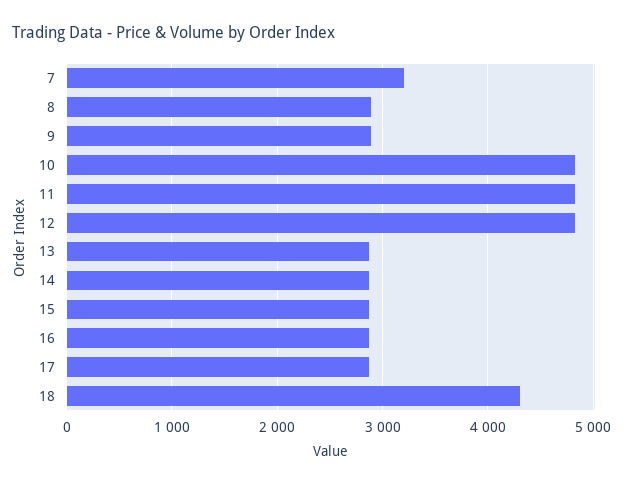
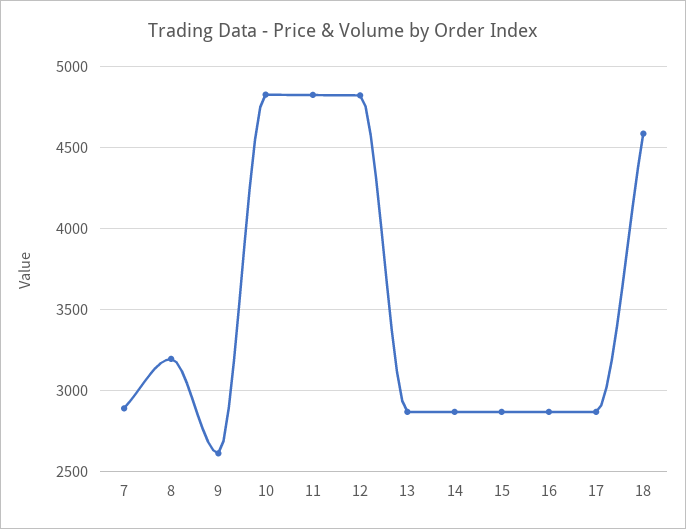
7: 3200 -> 2900
8: 2900 -> 3200
9: 2900 -> 2600
18: 4300 -> 4600

